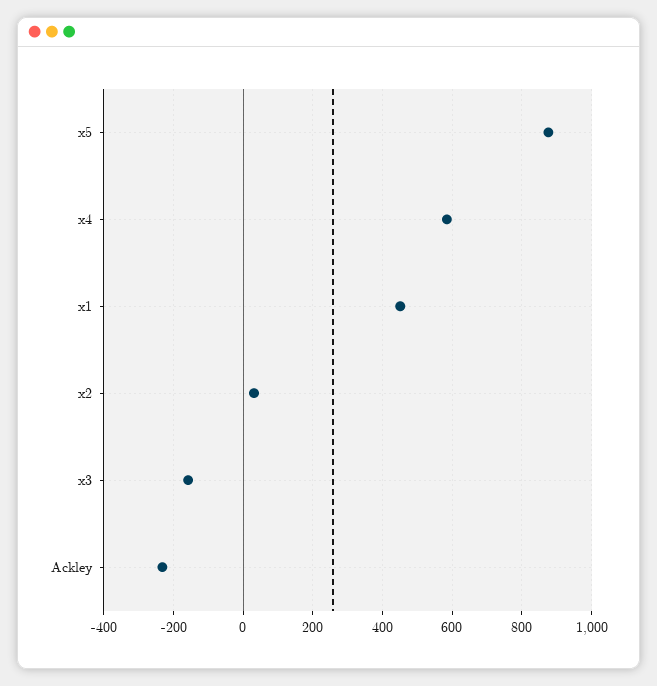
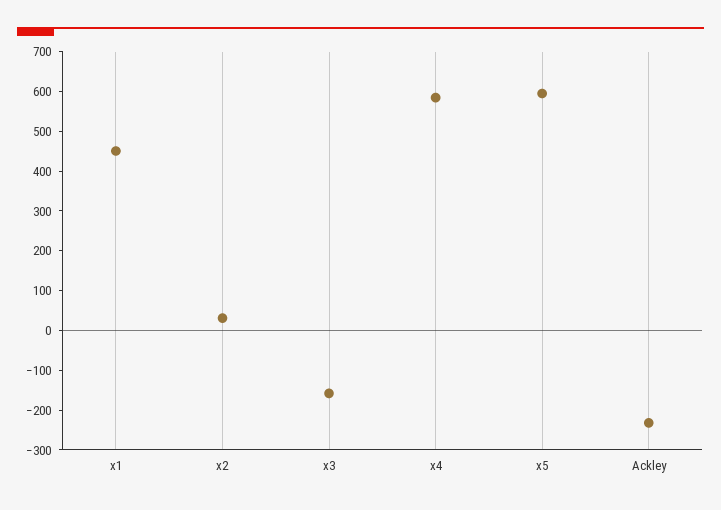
x5: 880 -> 600

